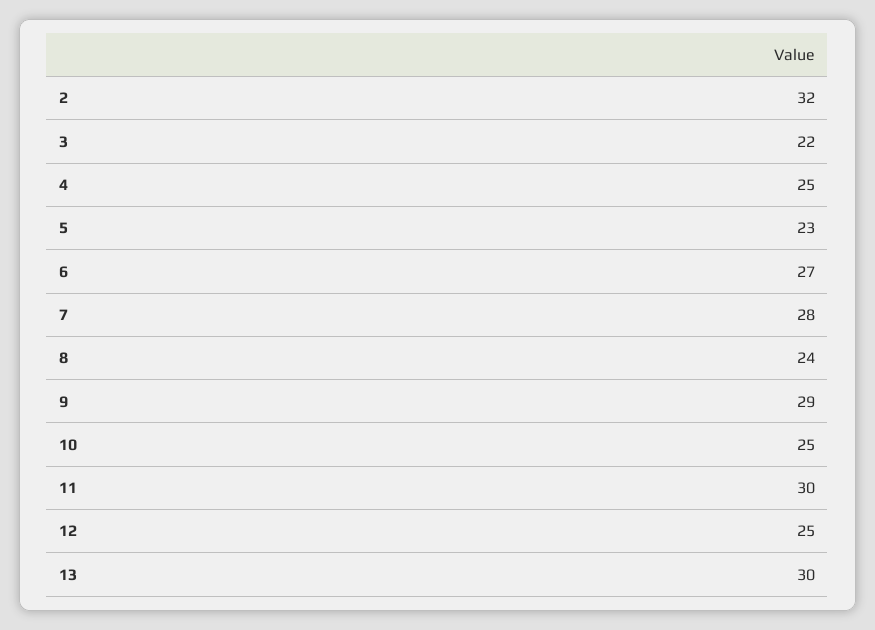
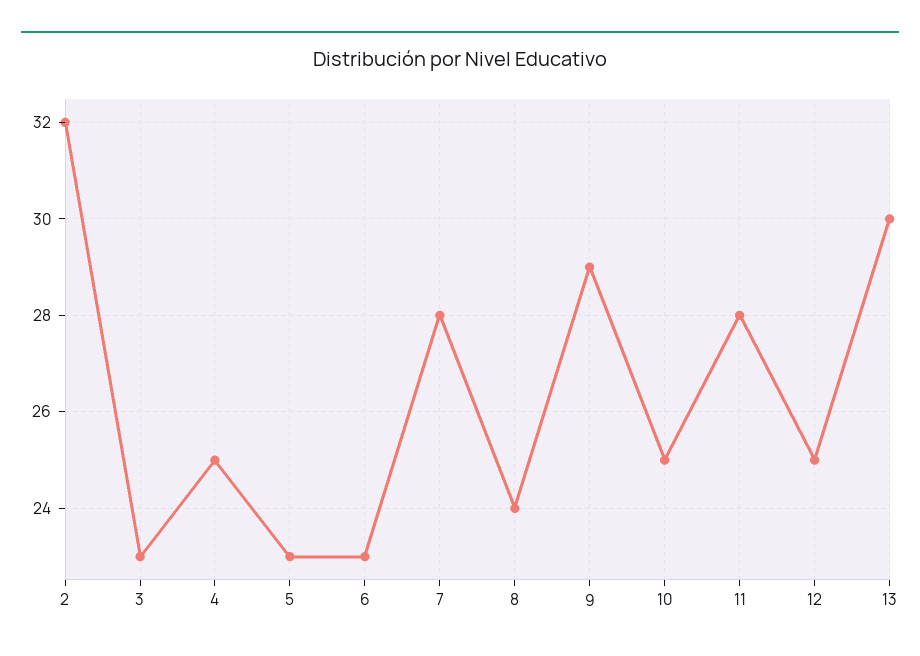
3: 22 -> 23
6: 27 -> 23
11: 30 -> 28

